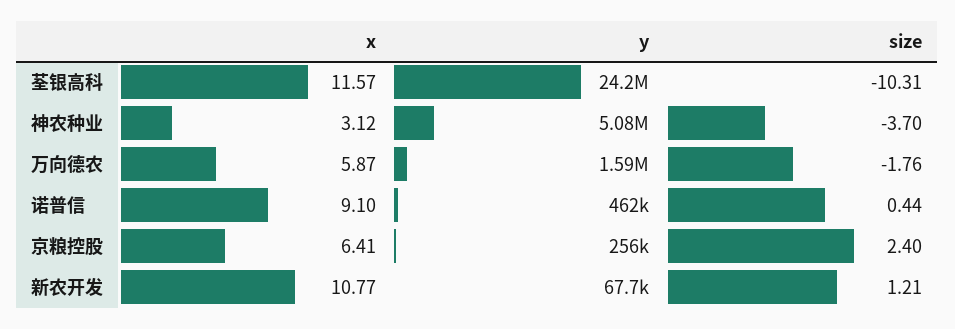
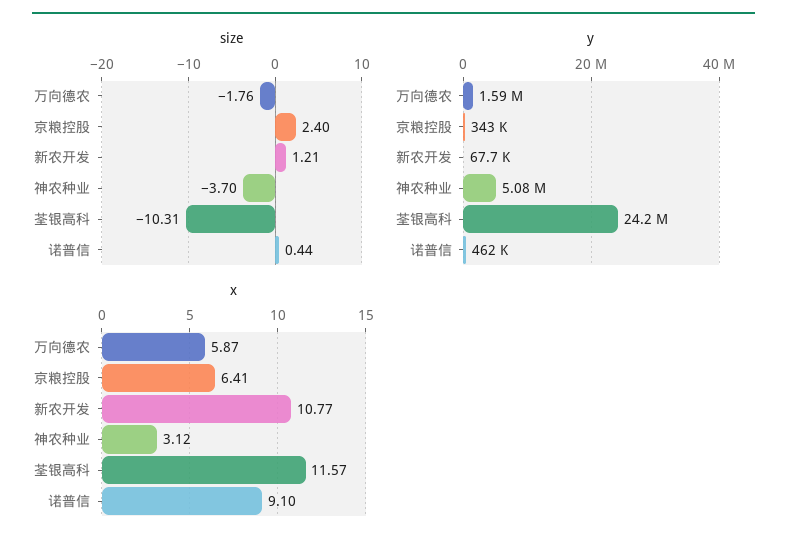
y, 京粮控股: 256000 -> 343000

